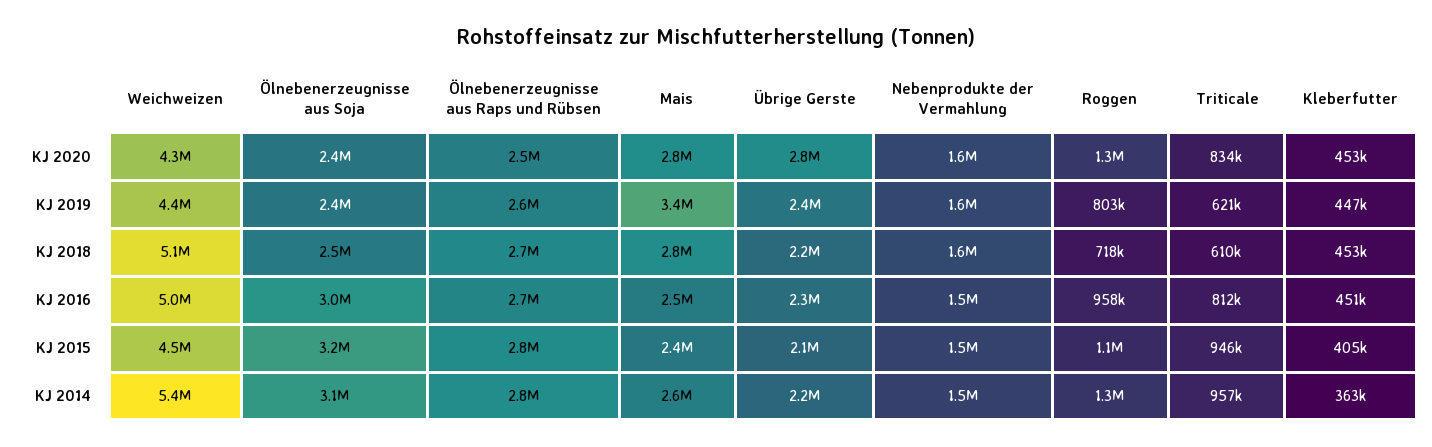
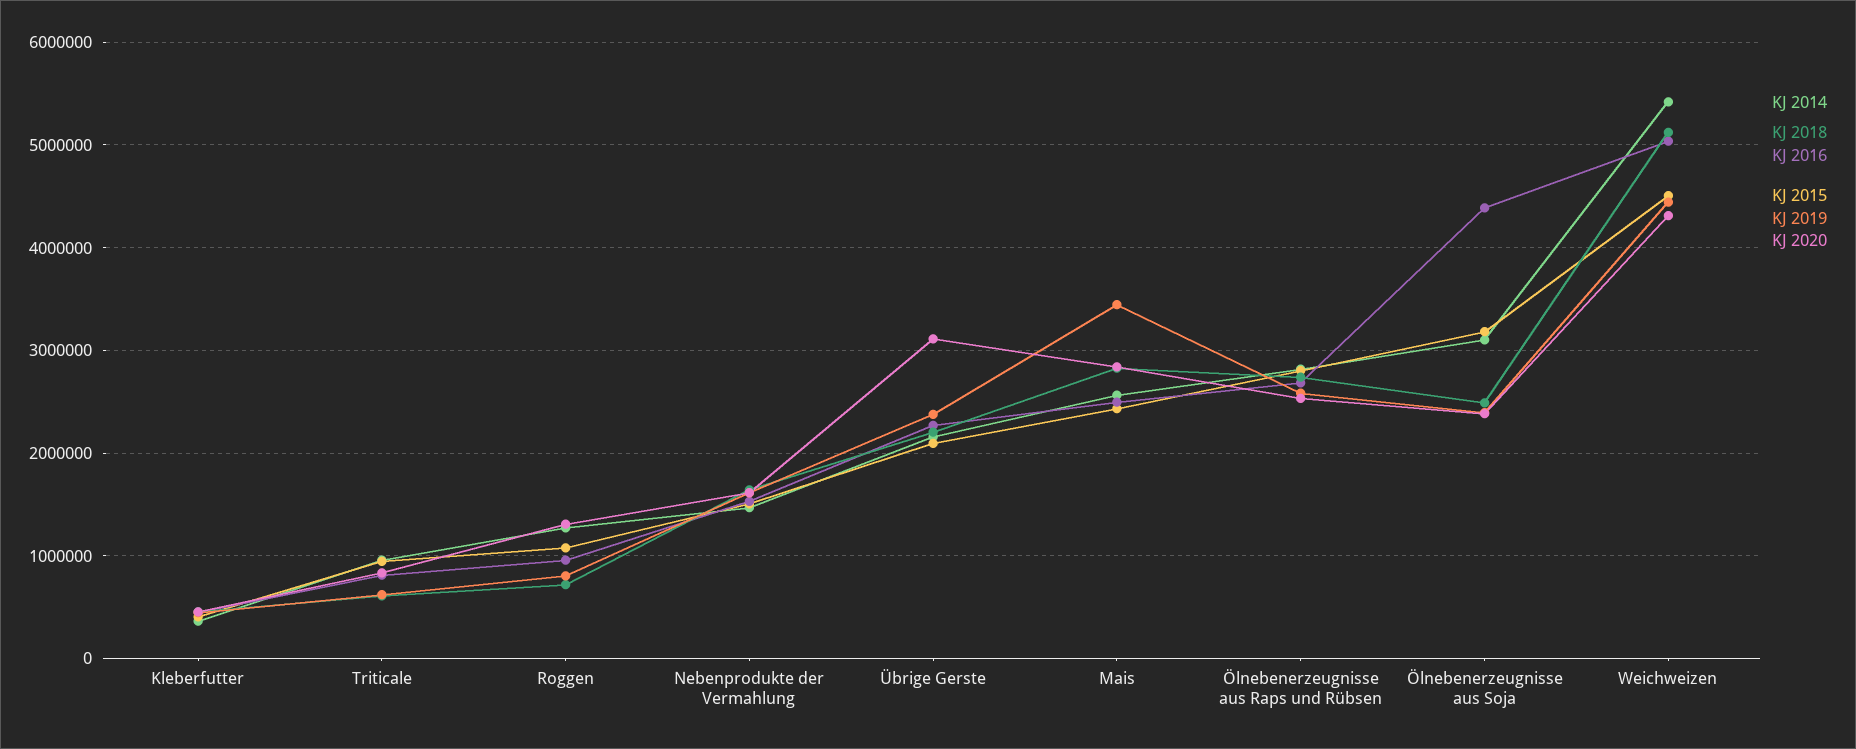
KJ 2020, Übrige Gerste: 2800000 -> 3100000
KJ 2016, Ölnebenerzeugnisse aus Soja: 3000000 -> 4400000

